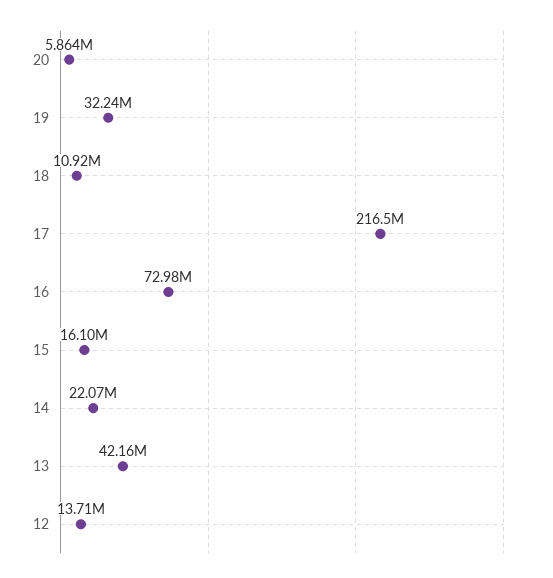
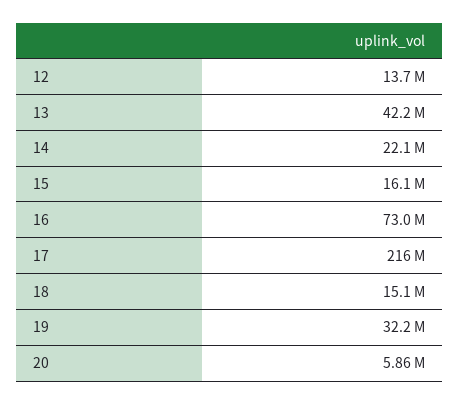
18: 10920000 -> 15100000

